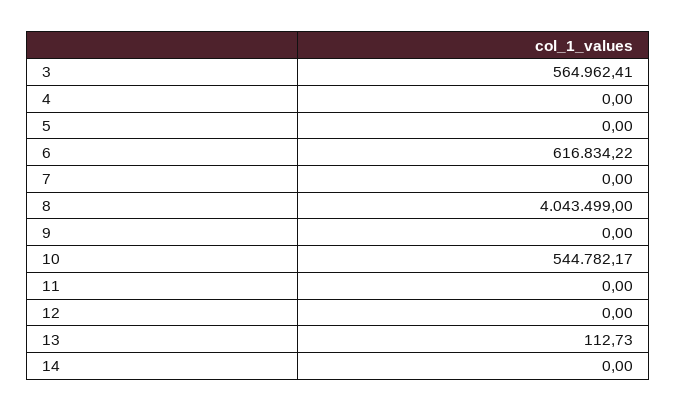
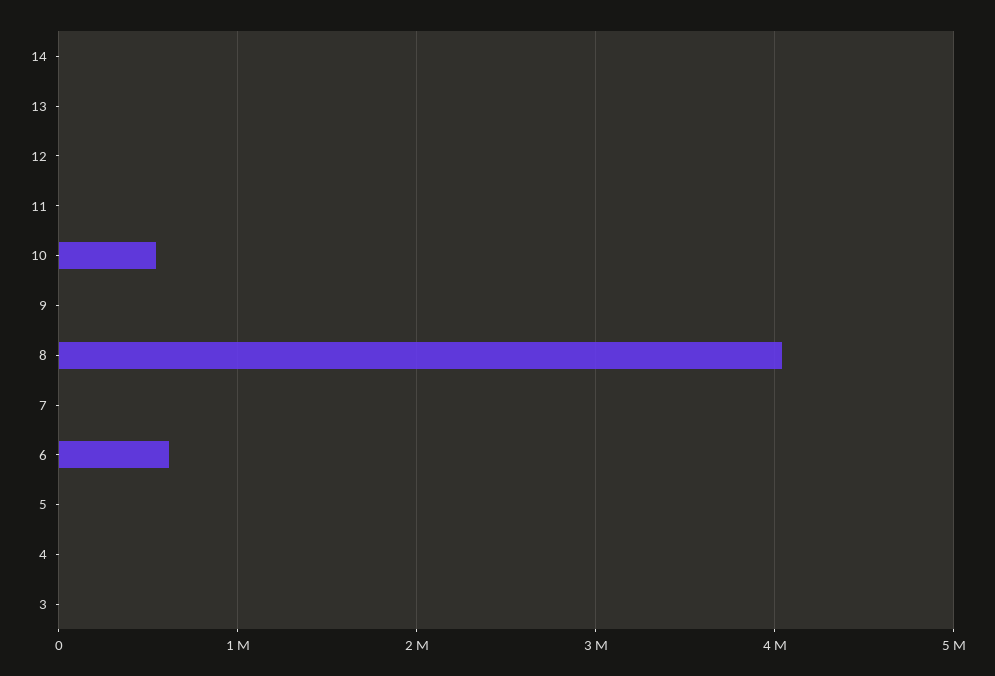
3: 564962.41 -> 0

